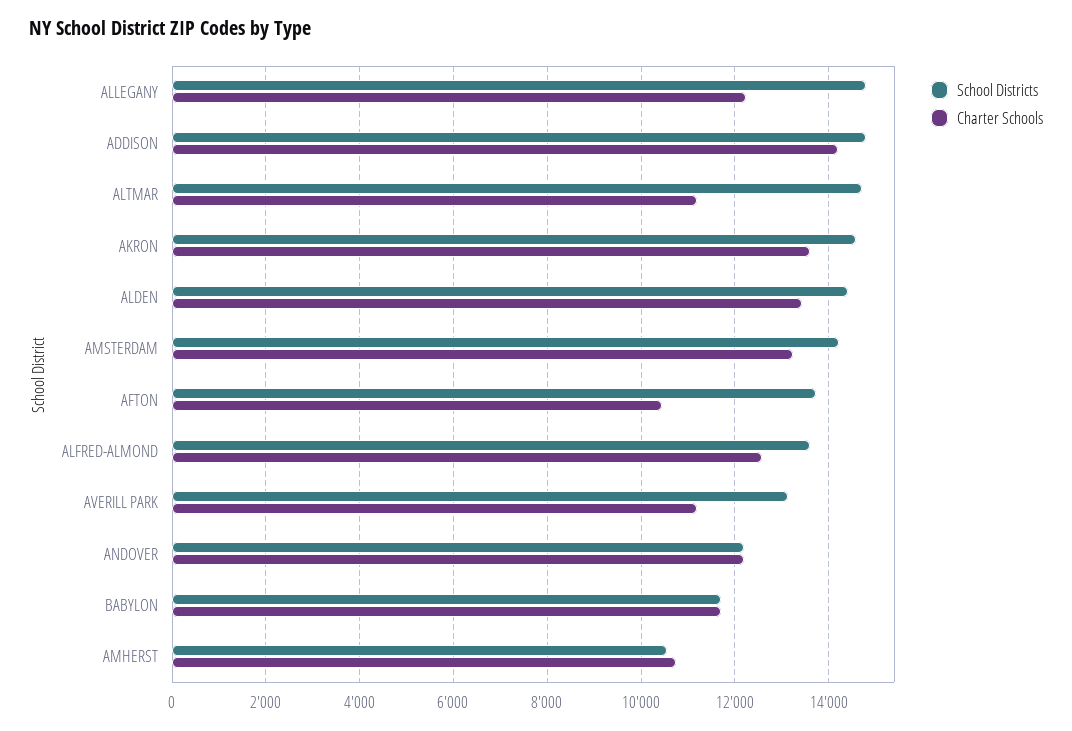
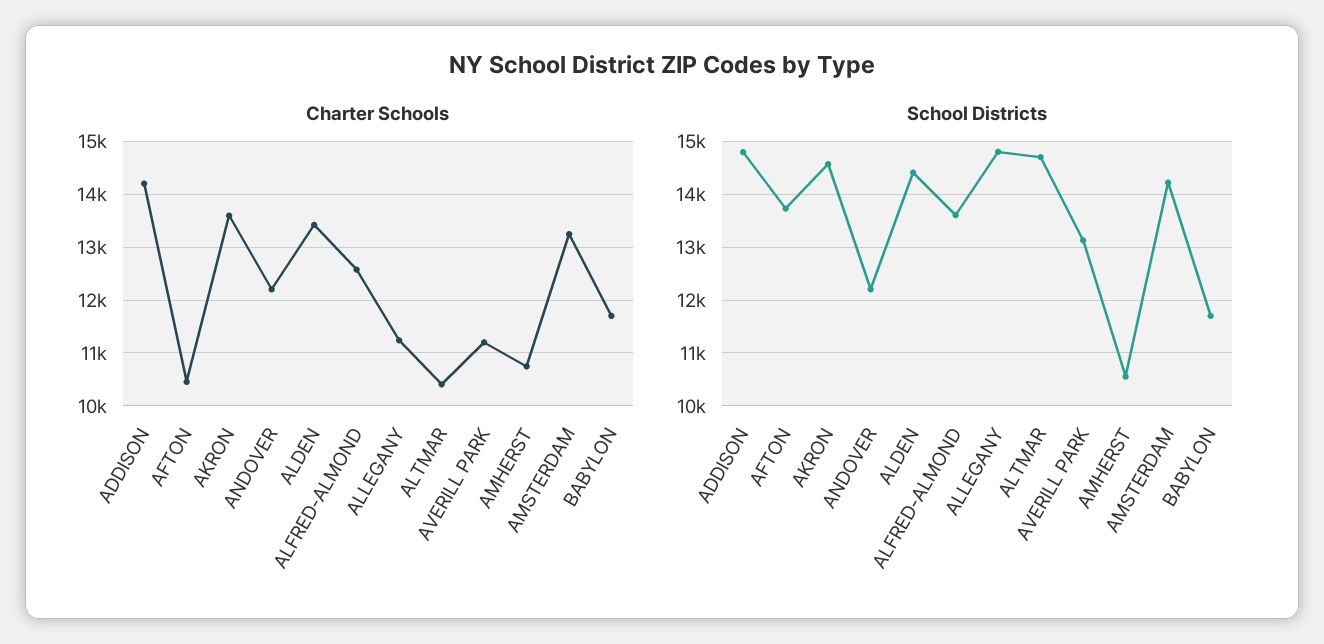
Charter Schools, ALLEGANY: 12200 -> 11200
Charter Schools, ALTMAR: 11200 -> 10400

